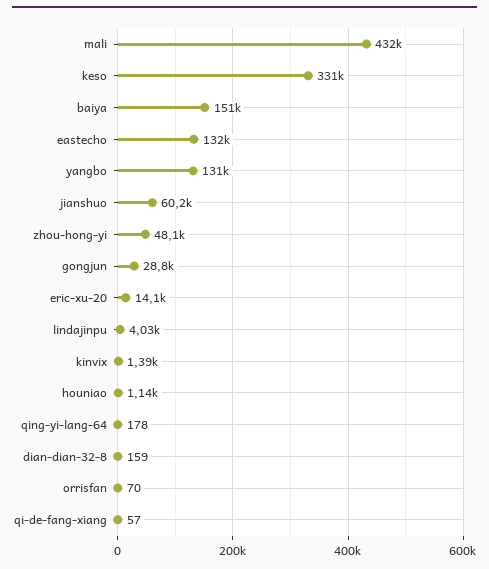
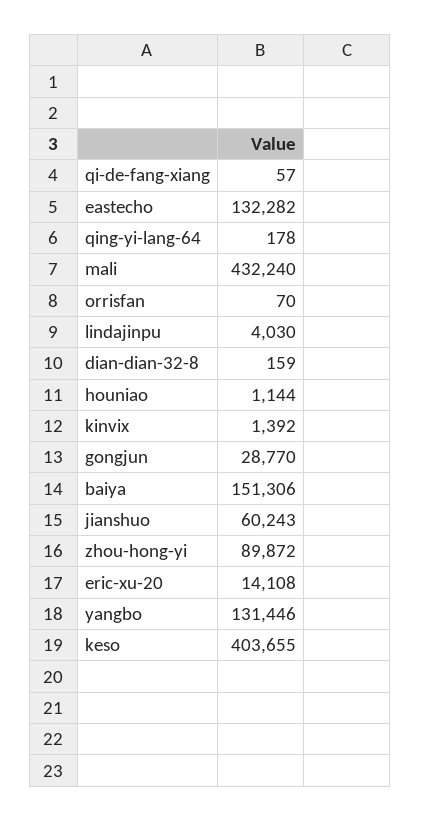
keso: 331000 -> 403655
zhou-hong-yi: 48100 -> 89872

